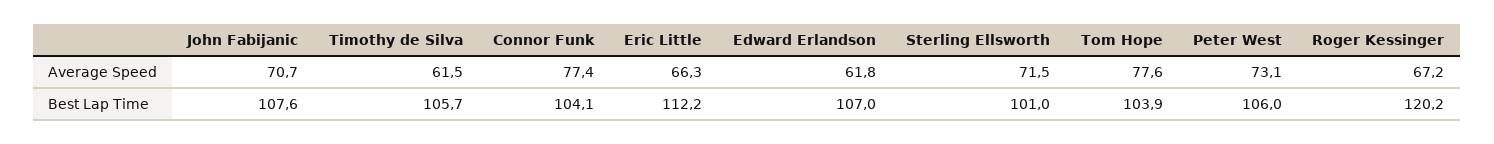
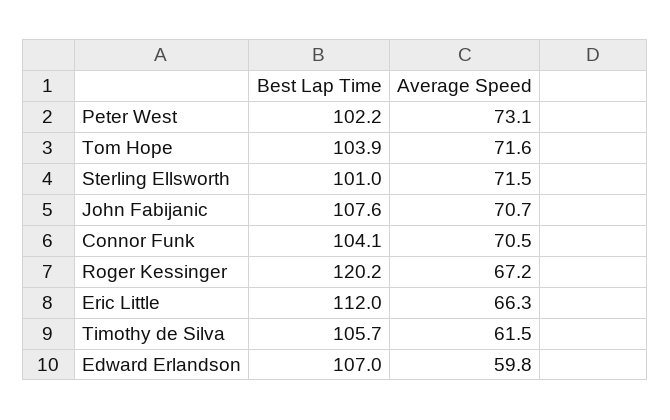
Connor Funk, Average Speed: 77.4 -> 70.5
Edward Erlandson, Average Speed: 61.8 -> 59.8
Tom Hope, Average Speed: 77.6 -> 71.6
Eric Little, Best Lap Time: 112.2 -> 112
Peter West, Best Lap Time: 106 -> 102.2

